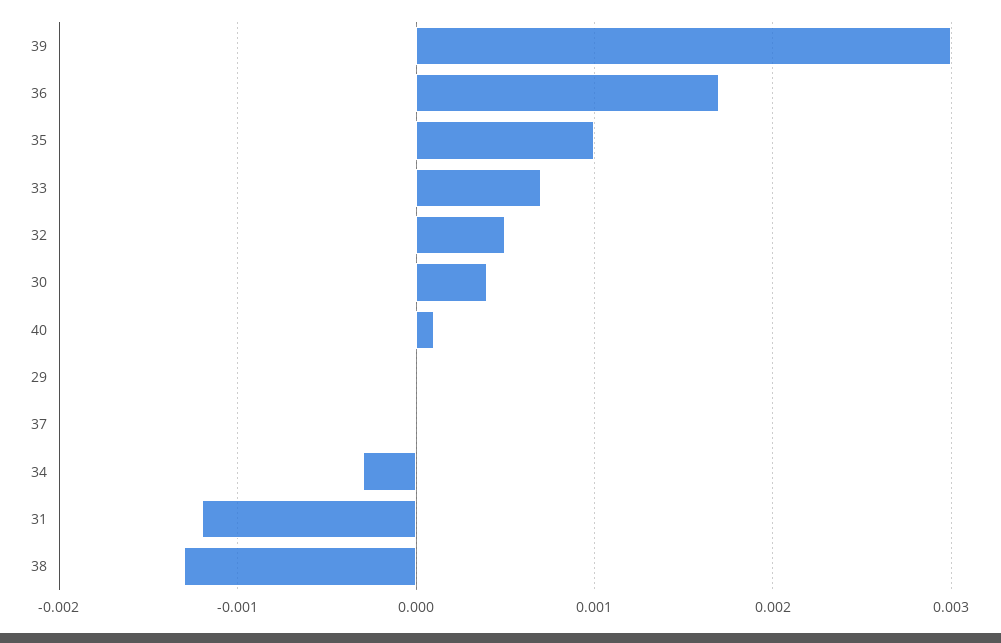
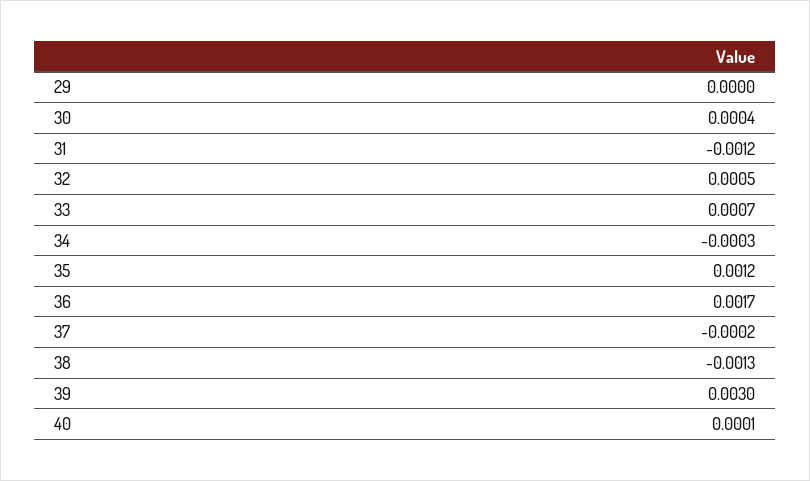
35: 0.001 -> 0.0012
37: 0 -> -0.0002

